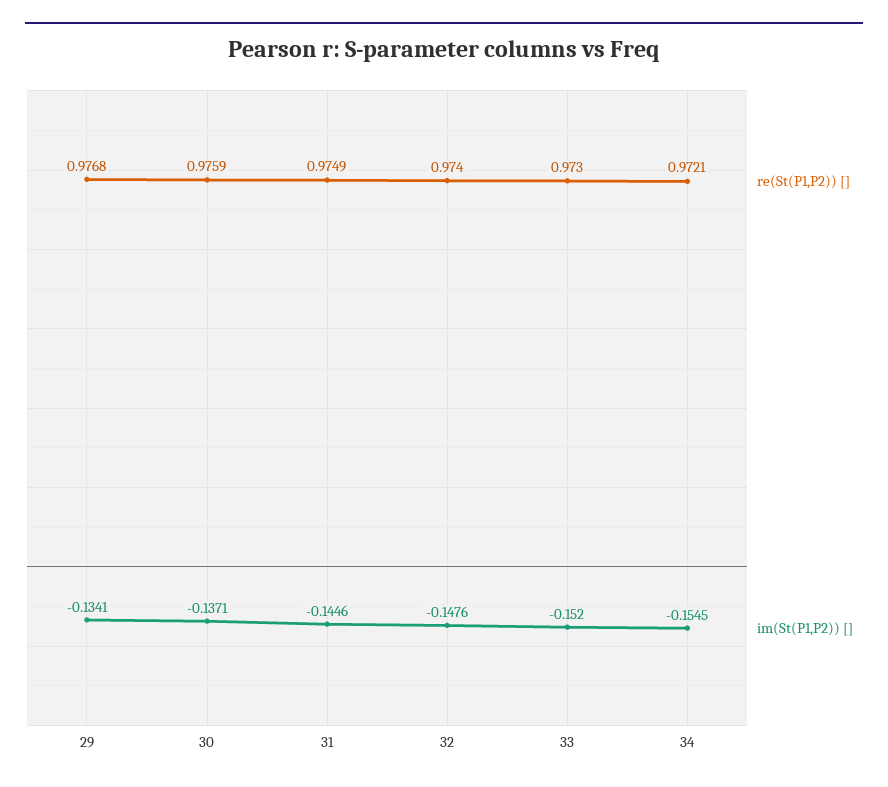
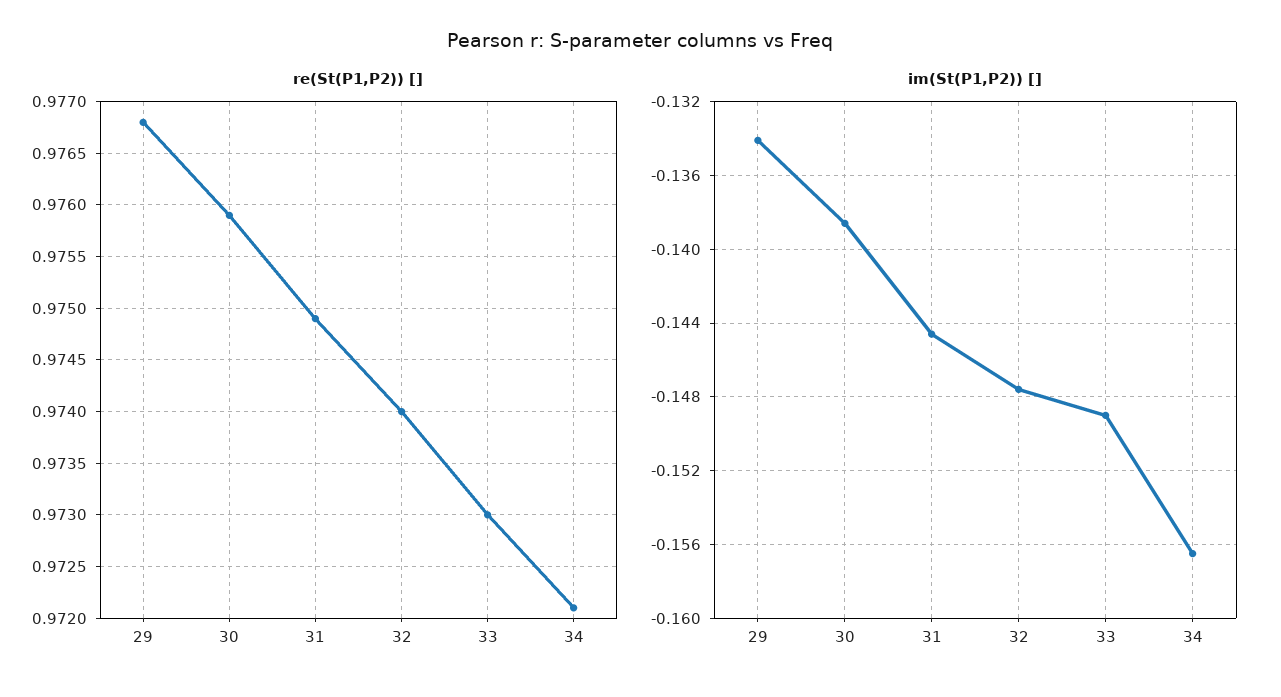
im(St(P1,P2)) [], 30: -0.1371 -> -0.1385
im(St(P1,P2)) [], 33: -0.152 -> -0.149
im(St(P1,P2)) [], 34: -0.1545 -> -0.1565

